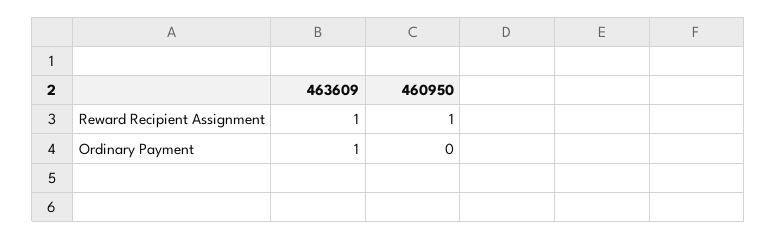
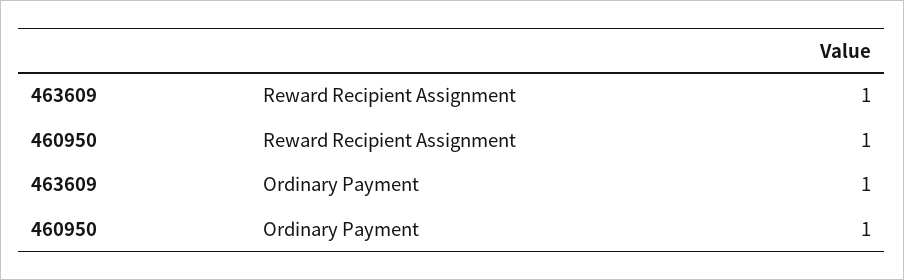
460950, Ordinary Payment: 0 -> 1

